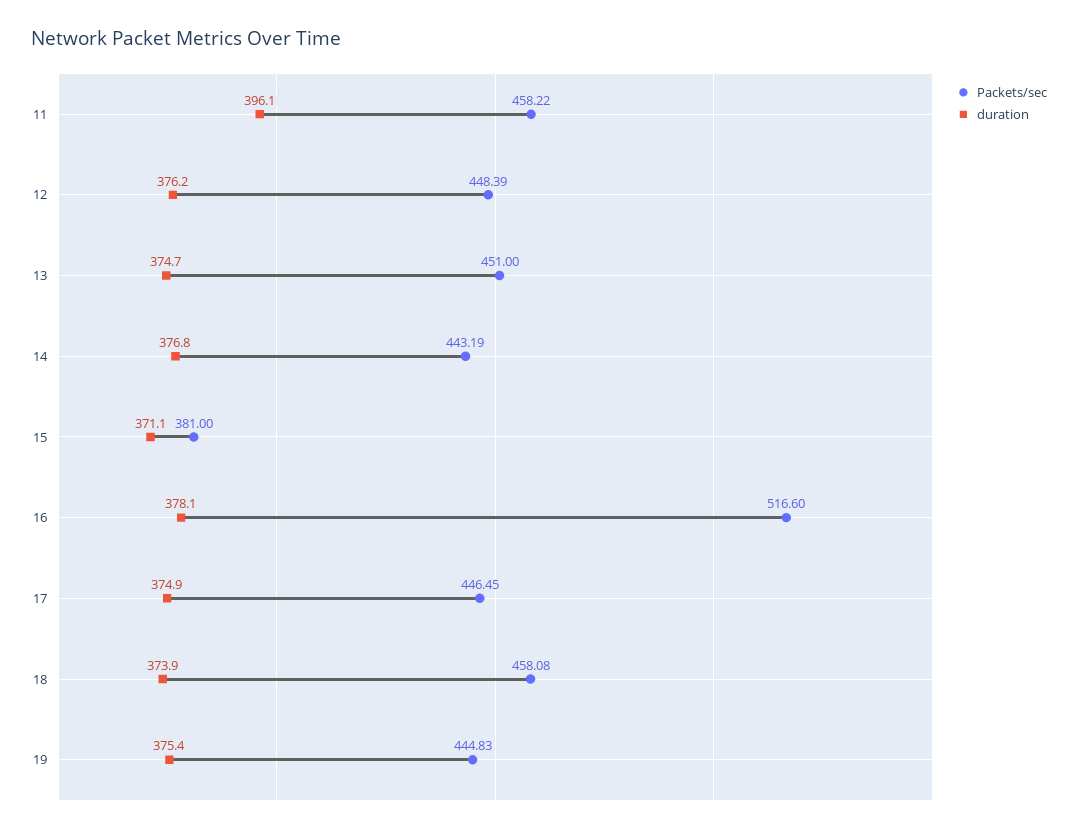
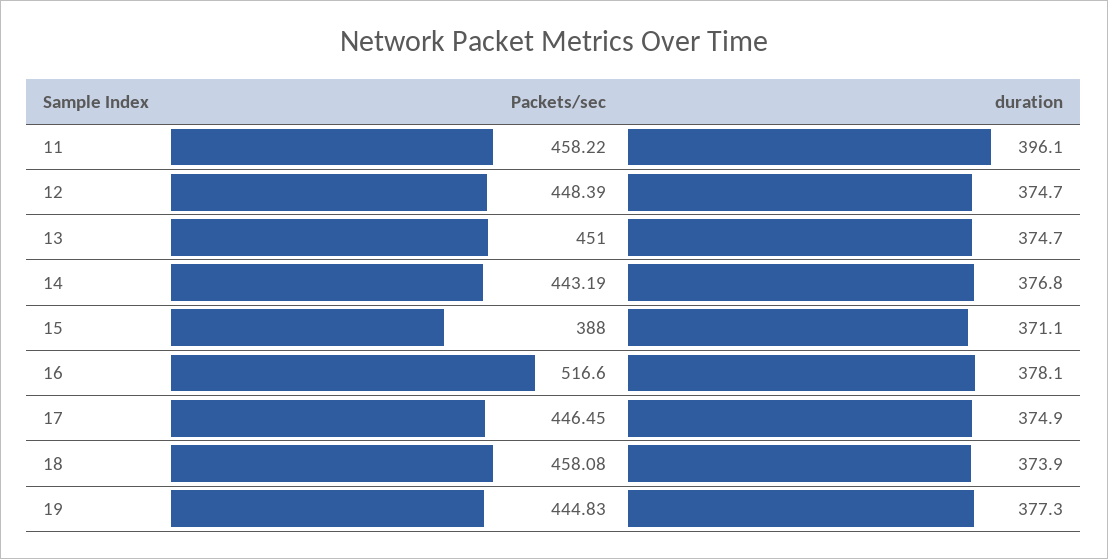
duration, 12: 376.2 -> 374.7
Packets/sec, 15: 381 -> 388
duration, 19: 375.4 -> 377.3

